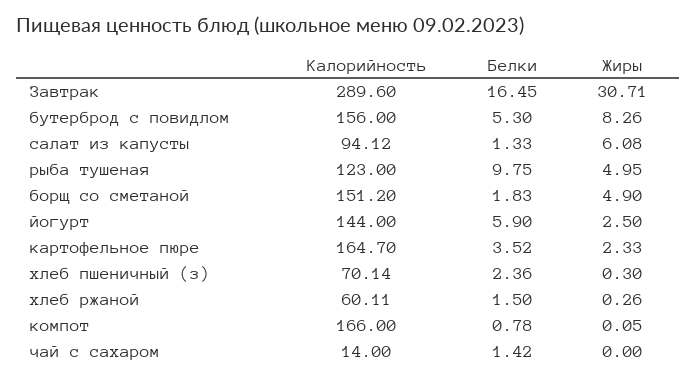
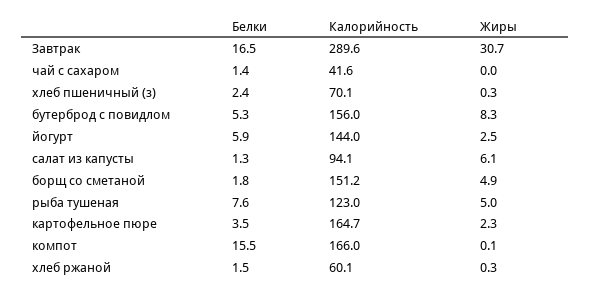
Белки, рыба тушеная: 9.75 -> 7.6
Белки, компот: 0.78 -> 15.5
Калорийность, чай с сахаром: 14 -> 41.6

